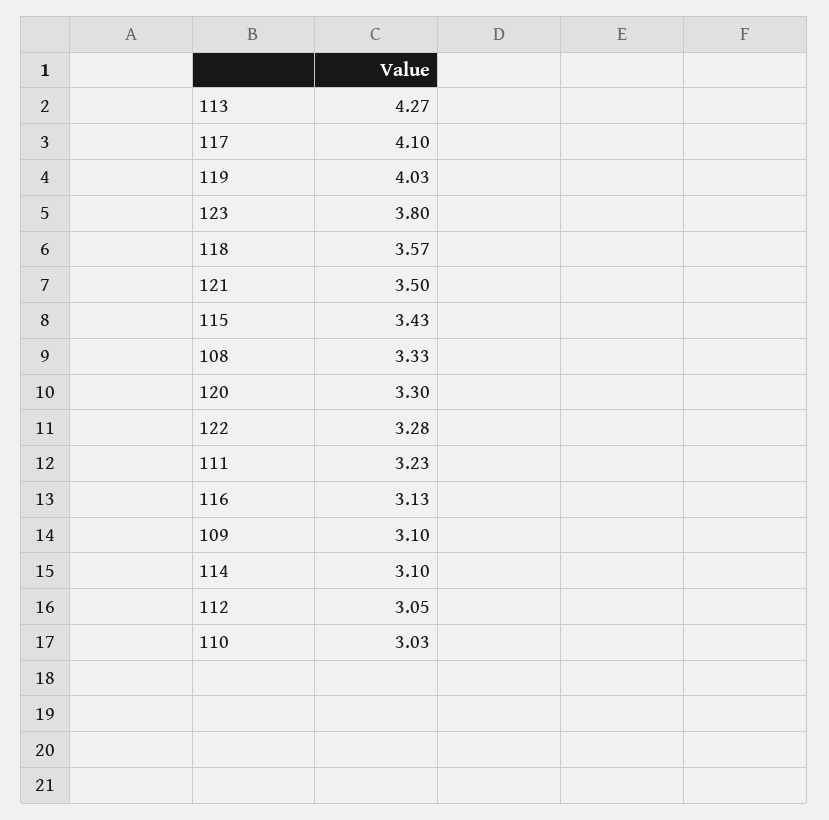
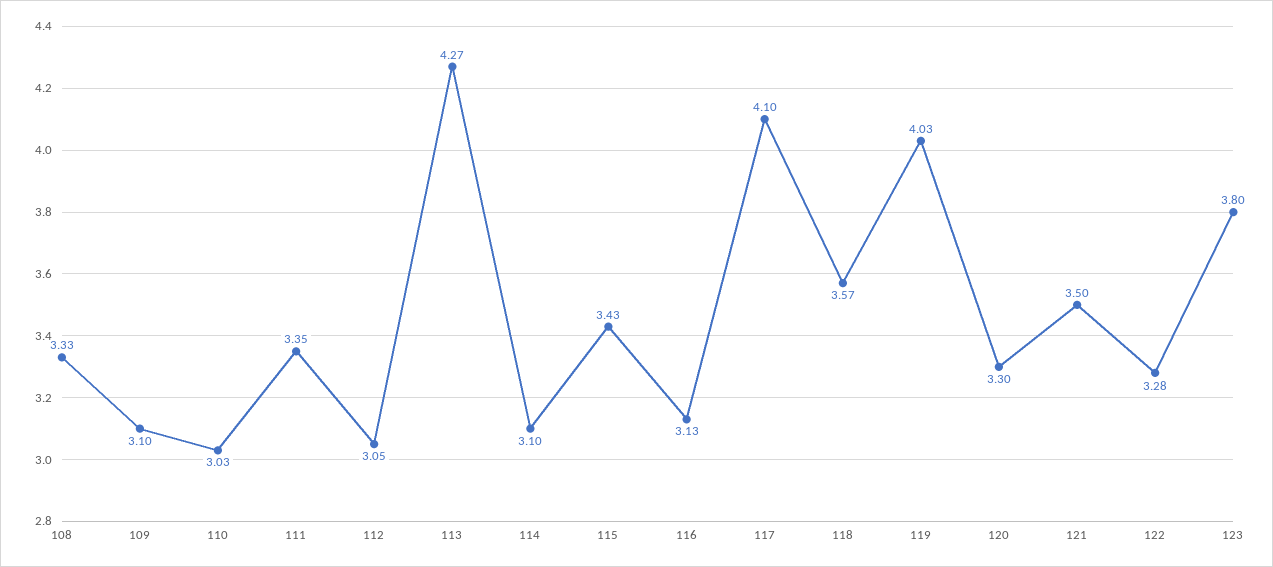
111: 3.23 -> 3.35

